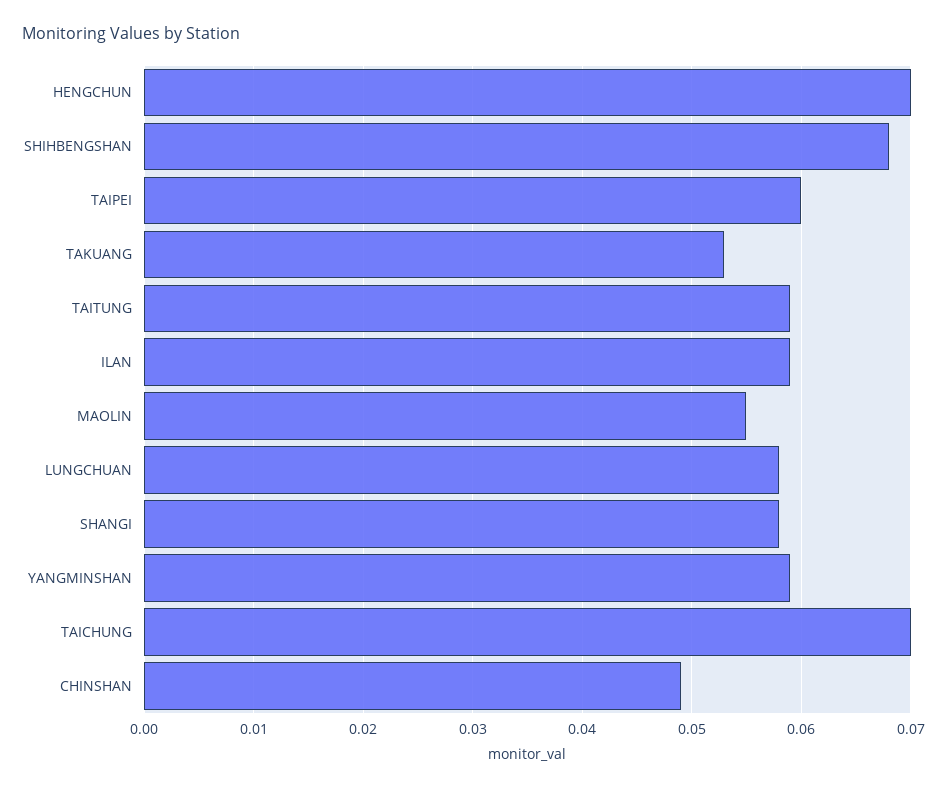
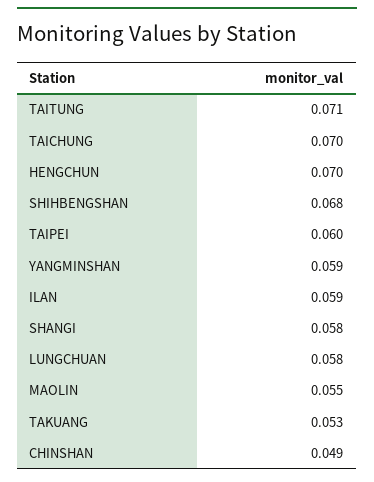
TAITUNG: 0.059 -> 0.071

